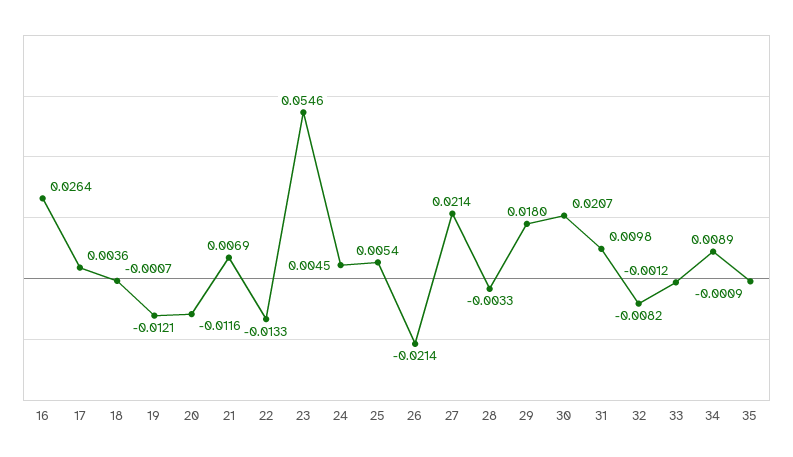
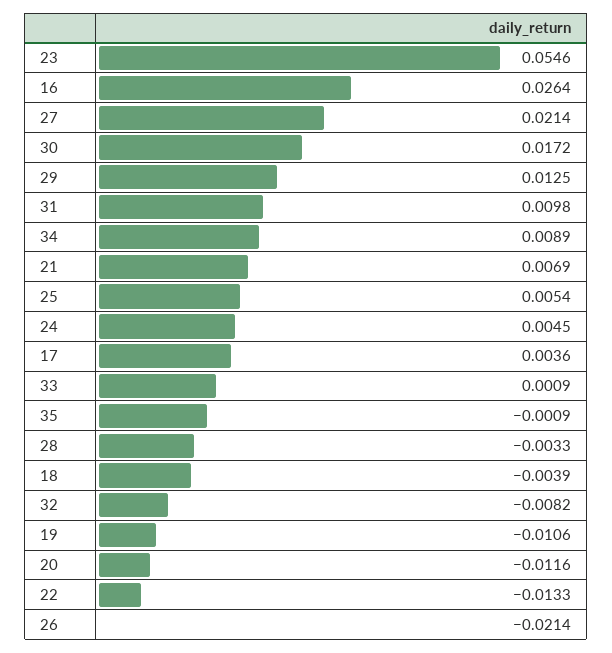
18: -0.0007 -> -0.0039
19: -0.0121 -> -0.0106
29: 0.018 -> 0.0125
30: 0.0207 -> 0.0172
33: -0.0012 -> 0.0009

